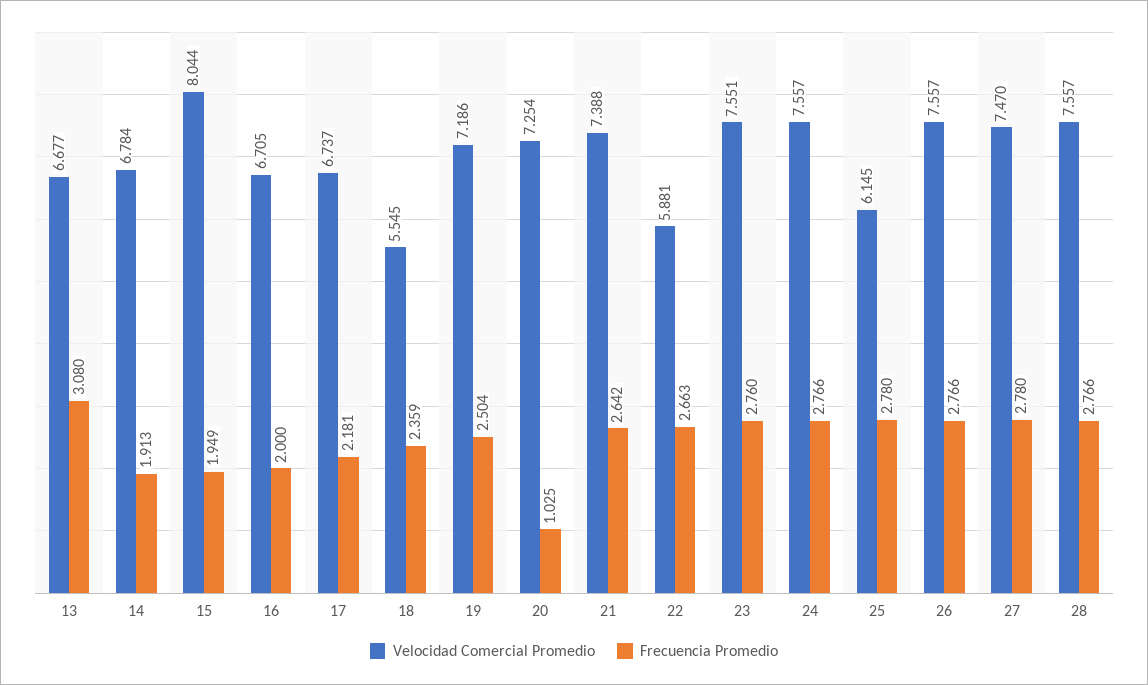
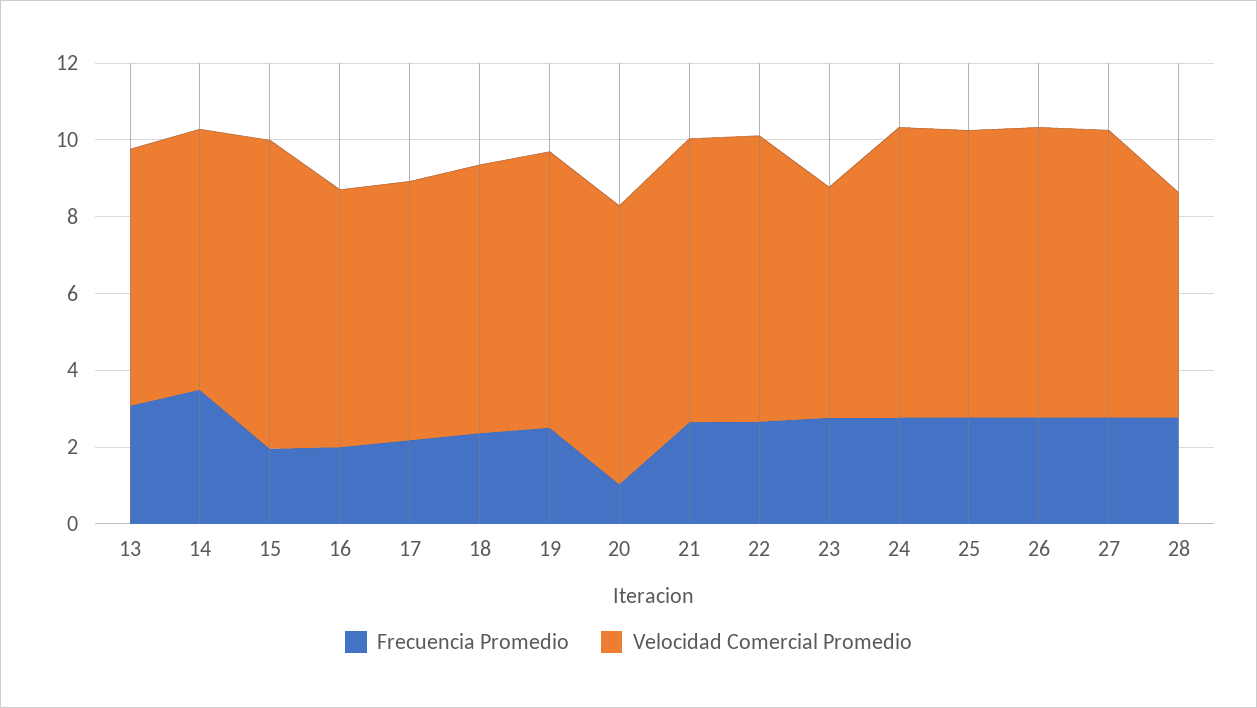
Frecuencia Promedio, 14: 1.913 -> 3.5
Velocidad Comercial Promedio, 18: 5.545 -> 7
Velocidad Comercial Promedio, 22: 5.881 -> 7.5
Velocidad Comercial Promedio, 23: 7.551 -> 6
Velocidad Comercial Promedio, 25: 6.145 -> 7.5
Velocidad Comercial Promedio, 28: 7.557 -> 6

